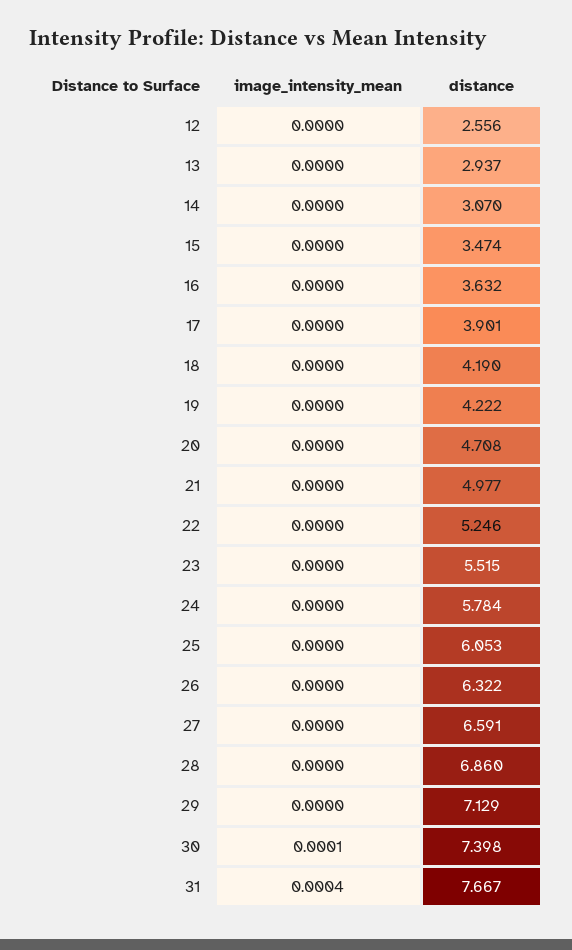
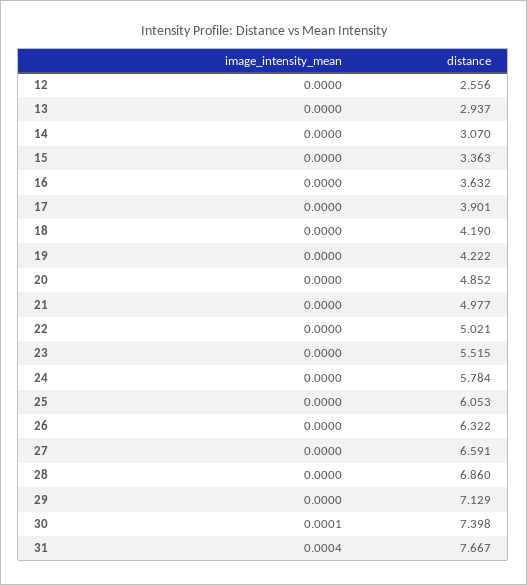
distance, 15: 3.474 -> 3.363
distance, 20: 4.708 -> 4.852
distance, 22: 5.246 -> 5.021

